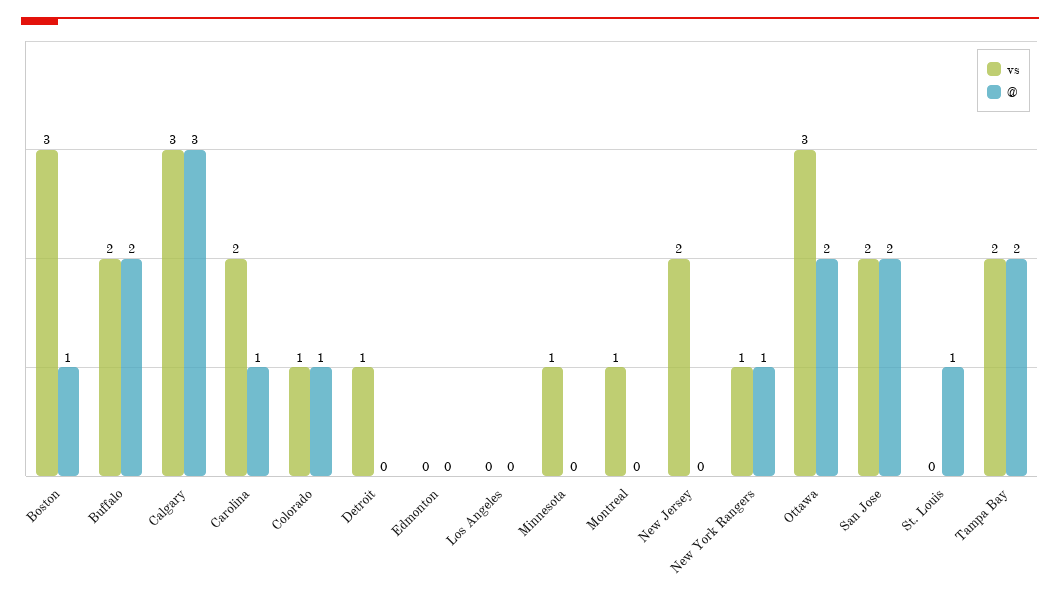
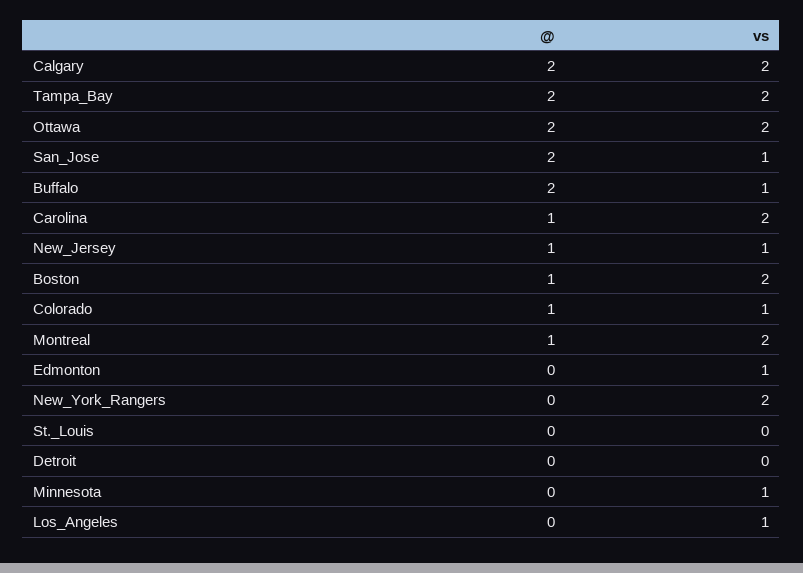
vs, Boston: 3 -> 2
vs, Buffalo: 2 -> 1
vs, Calgary: 3 -> 2
@, Calgary: 3 -> 2
vs, Detroit: 1 -> 0
vs, Edmonton: 0 -> 1
vs, Los Angeles: 0 -> 1
vs, Montreal: 1 -> 2
@, Montreal: 0 -> 1
vs, New Jersey: 2 -> 1
@, New Jersey: 0 -> 1
vs, New York Rangers: 1 -> 2
@, New York Rangers: 1 -> 0
vs, Ottawa: 3 -> 2
vs, San Jose: 2 -> 1
@, St. Louis: 1 -> 0

